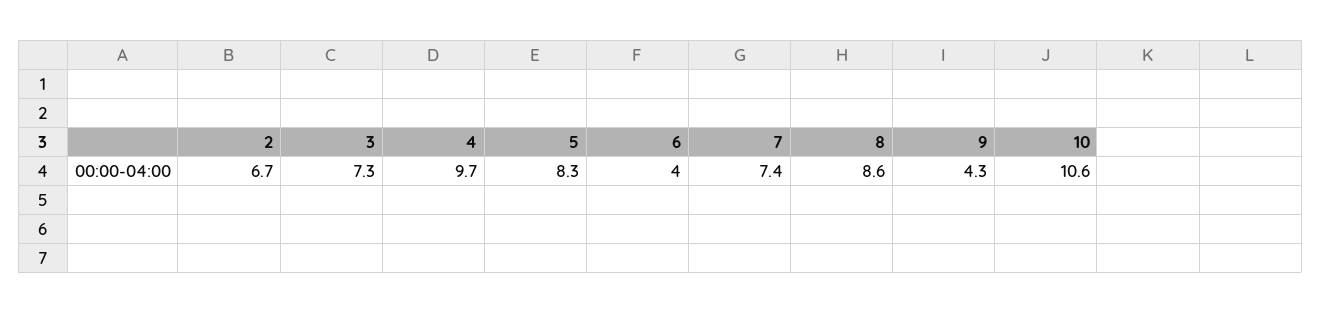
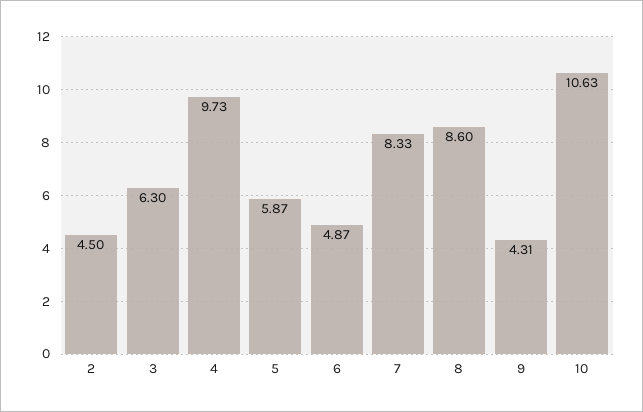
2: 6.7 -> 4.5
3: 7.3 -> 6.3
5: 8.3 -> 5.87
6: 4 -> 4.87
7: 7.4 -> 8.33

